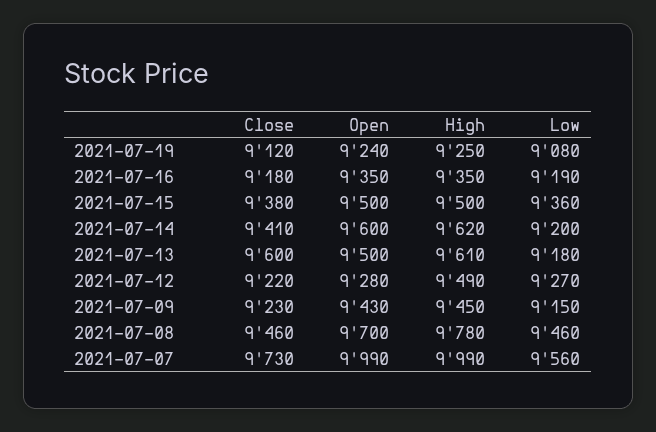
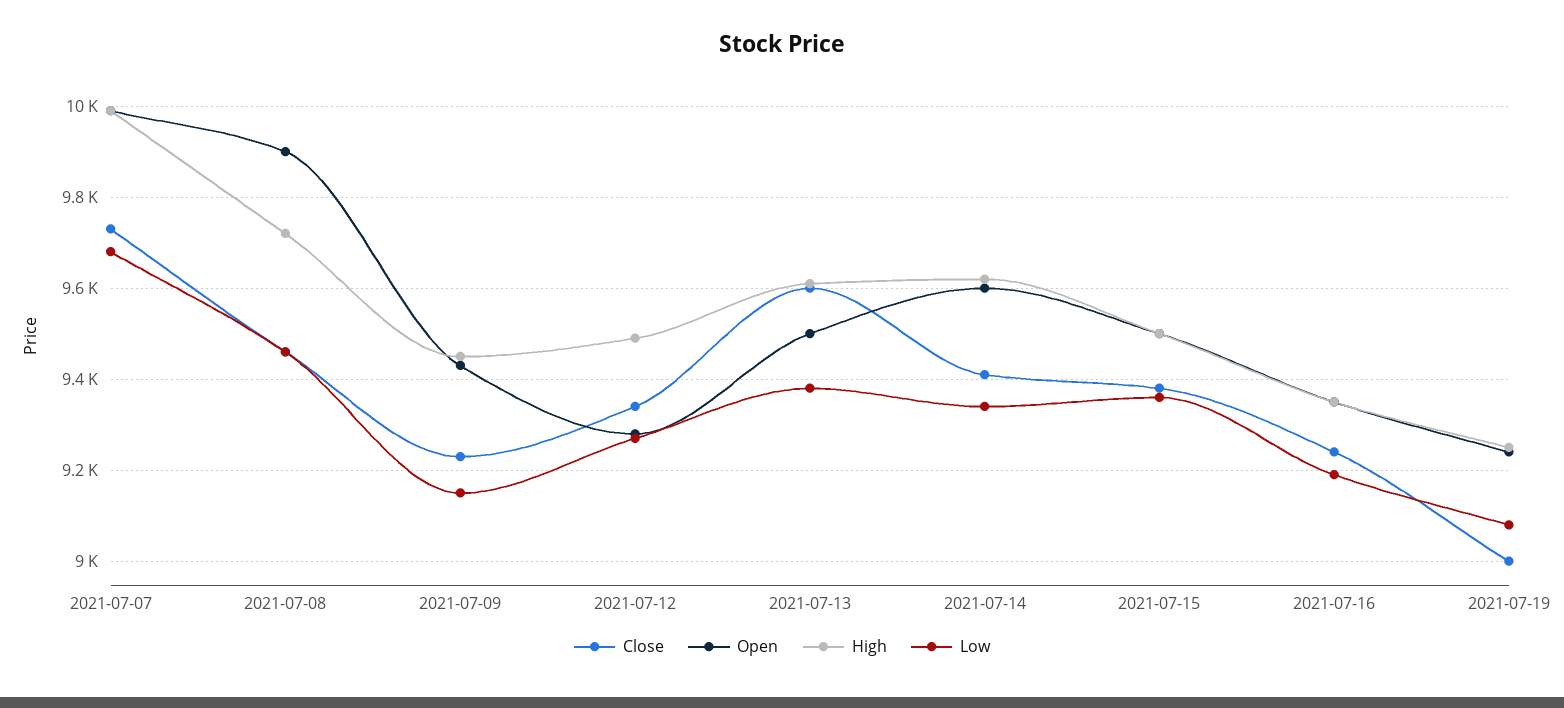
Close, 2021-07-19: 9120 -> 9000
Close, 2021-07-16: 9180 -> 9240
Low, 2021-07-14: 9200 -> 9340
Low, 2021-07-13: 9180 -> 9380
Close, 2021-07-12: 9220 -> 9340
Open, 2021-07-08: 9700 -> 9900
High, 2021-07-08: 9780 -> 9720
Low, 2021-07-07: 9560 -> 9680

